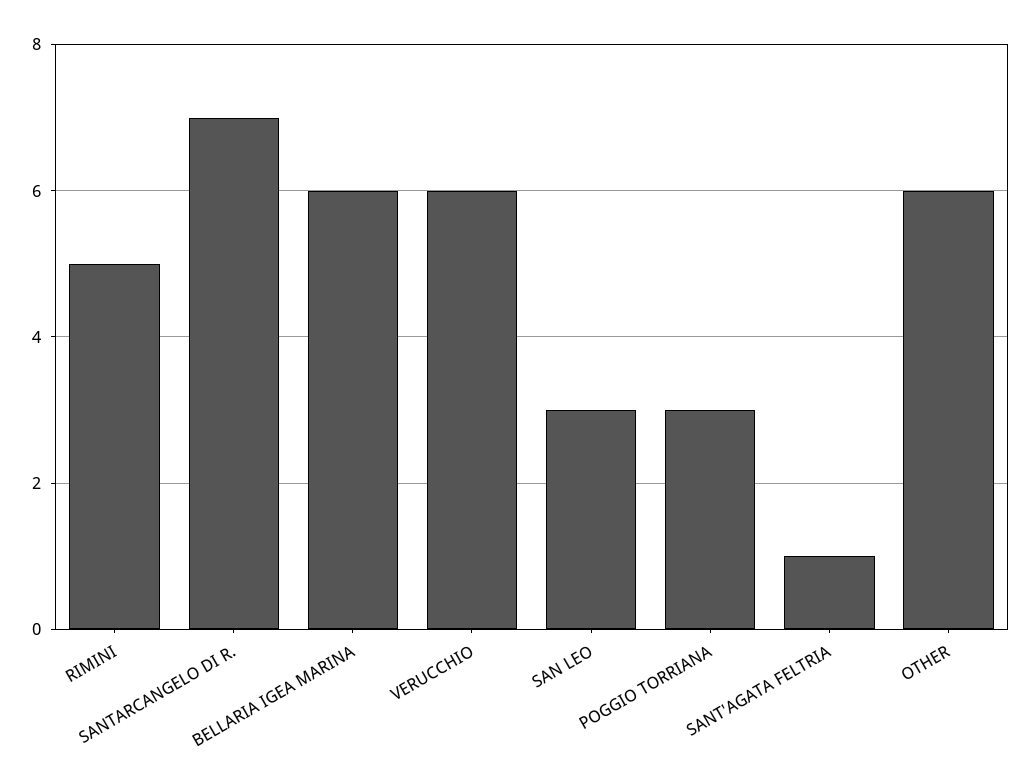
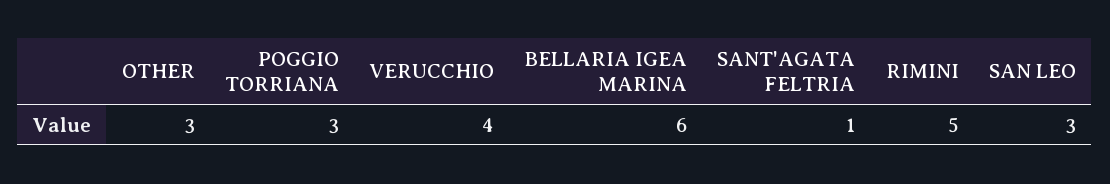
SANTARCANGELO DI R.: 7 -> none
VERUCCHIO: 6 -> 4
OTHER: 6 -> 3

